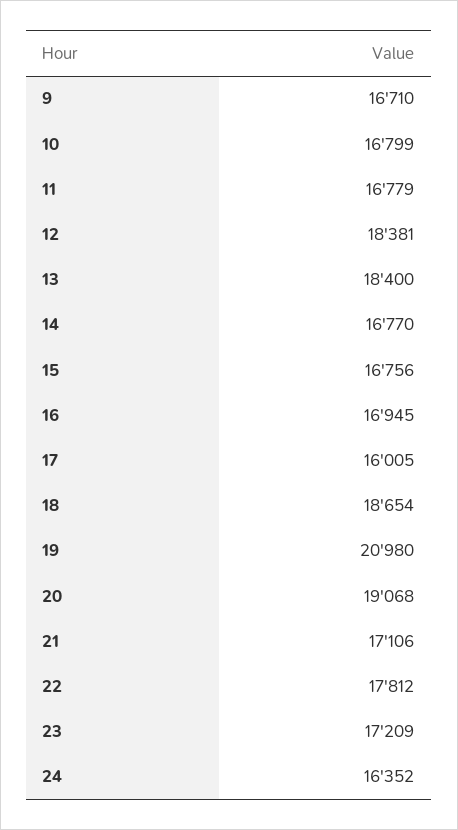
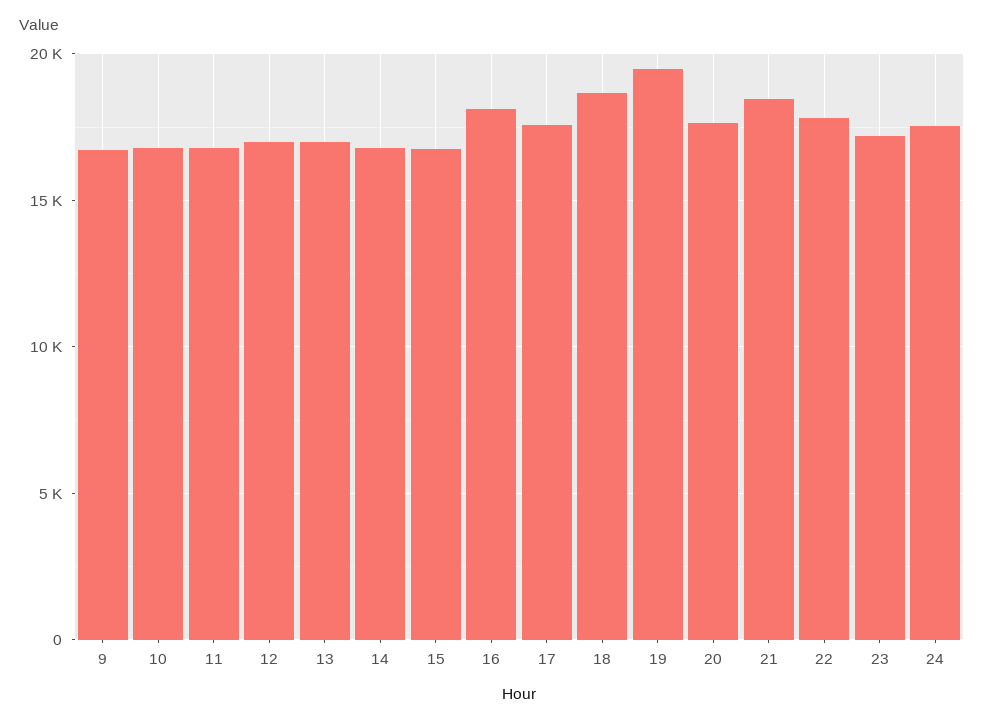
12: 18381 -> 17000
13: 18400 -> 17000
16: 16945 -> 18000
17: 16005 -> 17500
19: 20980 -> 19500
20: 19068 -> 17500
21: 17106 -> 18500
24: 16352 -> 17500

